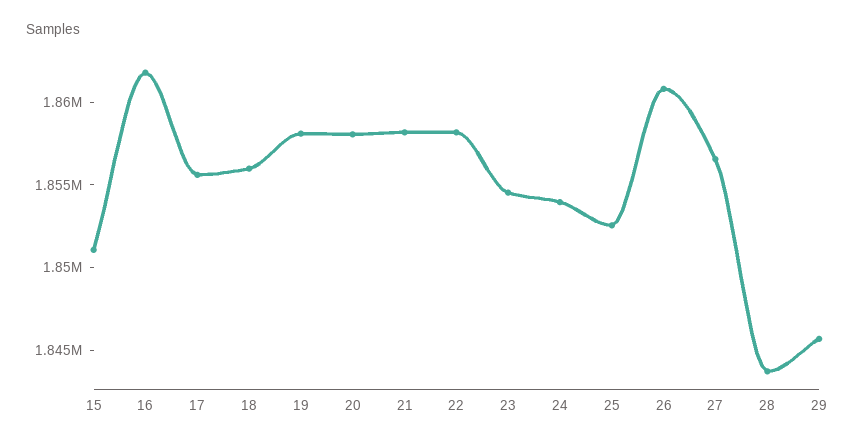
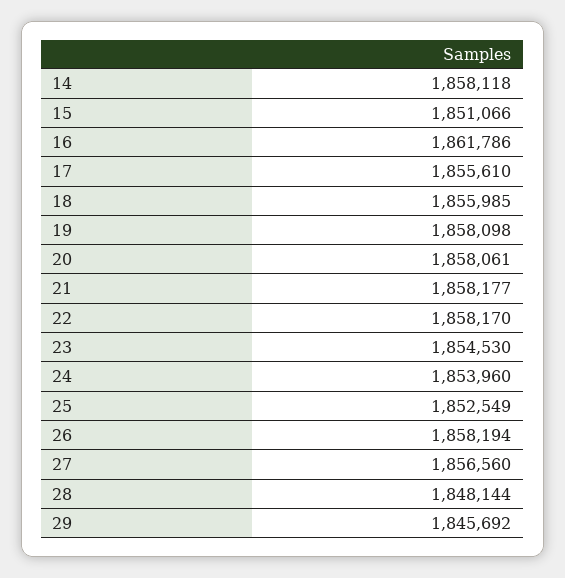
26: 1861000 -> 1858194
28: 1844000 -> 1848144
14: none -> 1858118

